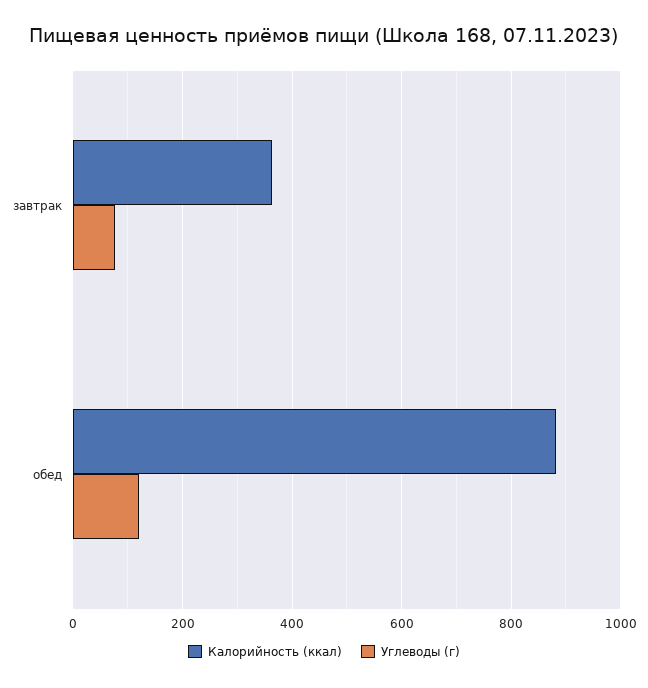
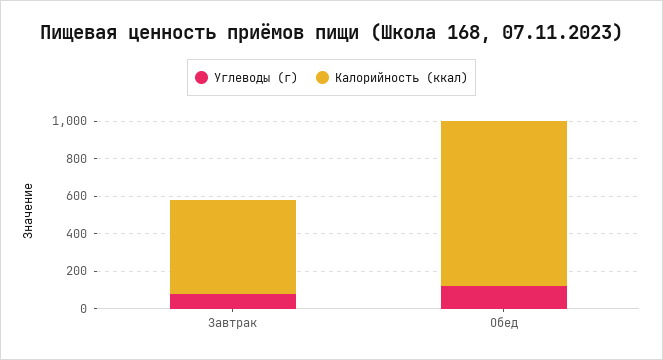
Калорийность (ккал), завтрак: 360 -> 500

